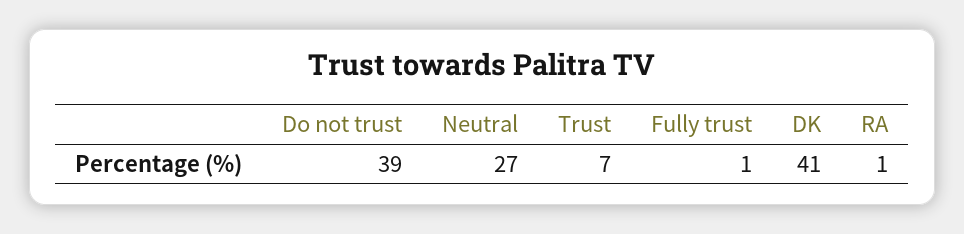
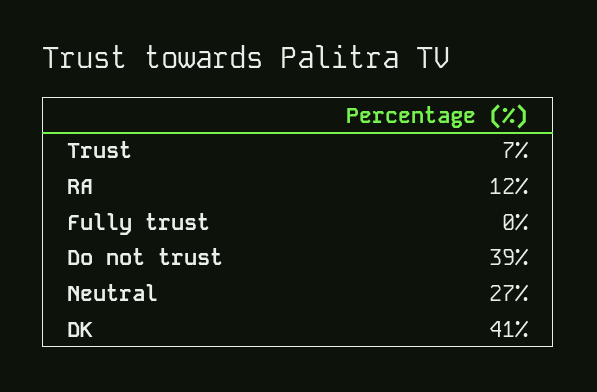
Fully trust: 1 -> 0
RA: 1 -> 12

